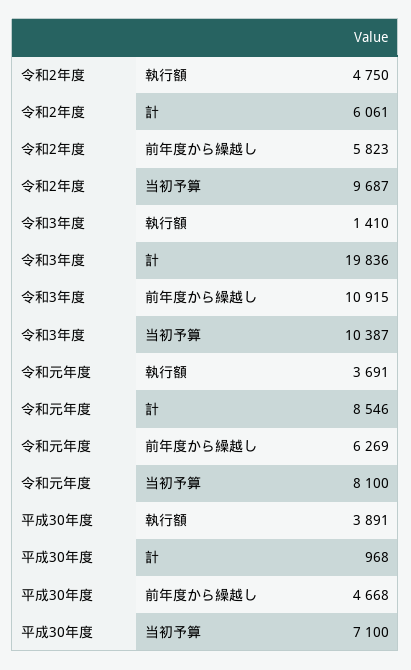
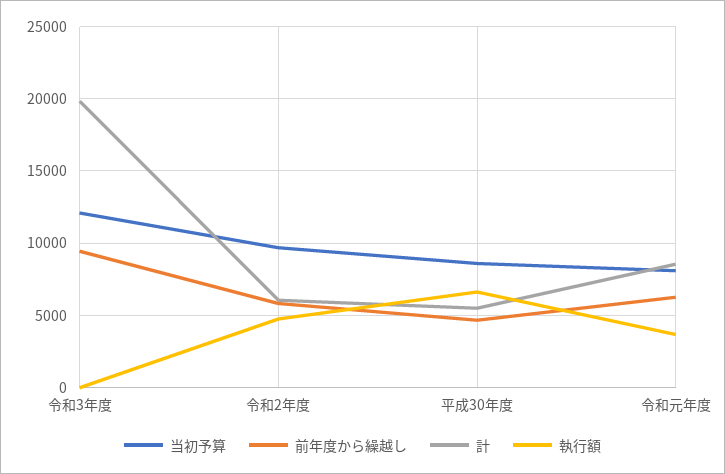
執行額, 令和3年度: 1410 -> 0
前年度から繰越し, 令和3年度: 10915 -> 9500
当初予算, 令和3年度: 10387 -> 12000
執行額, 平成30年度: 3891 -> 6500
計, 平成30年度: 968 -> 5500
当初予算, 平成30年度: 7100 -> 8500

